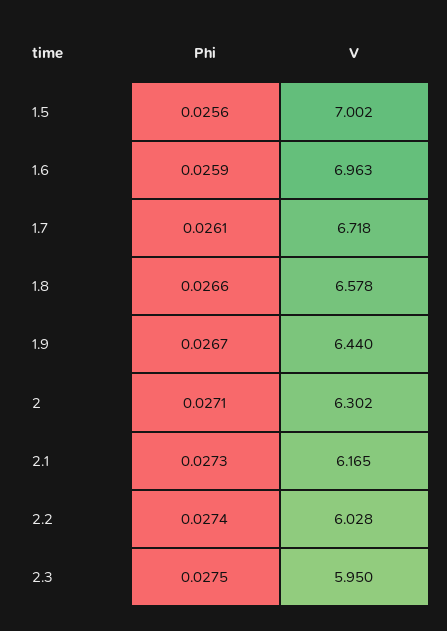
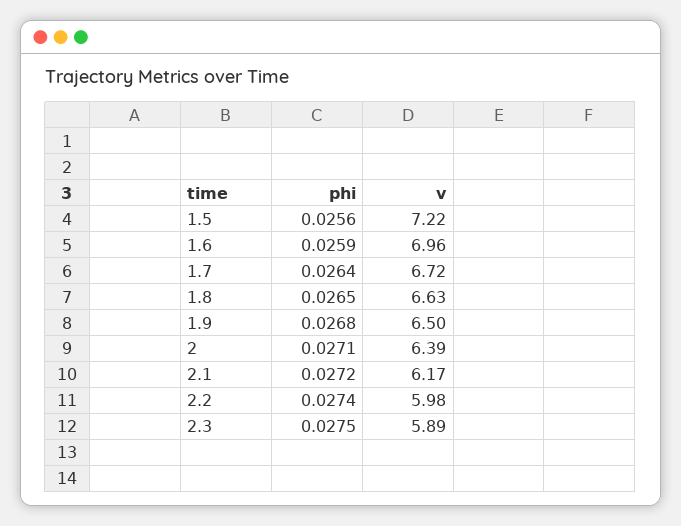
V, 1.5: 7.002 -> 7.22
Phi, 1.7: 0.0261 -> 0.0264
Phi, 1.8: 0.0266 -> 0.0265
V, 1.8: 6.578 -> 6.63
Phi, 1.9: 0.0267 -> 0.0268
V, 1.9: 6.44 -> 6.5
V, 2: 6.302 -> 6.39
Phi, 2.1: 0.0273 -> 0.0272
V, 2.2: 6.028 -> 5.98
V, 2.3: 5.95 -> 5.89

